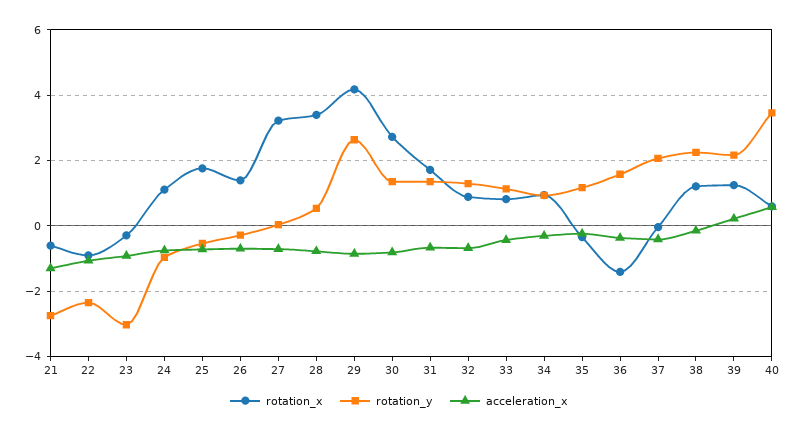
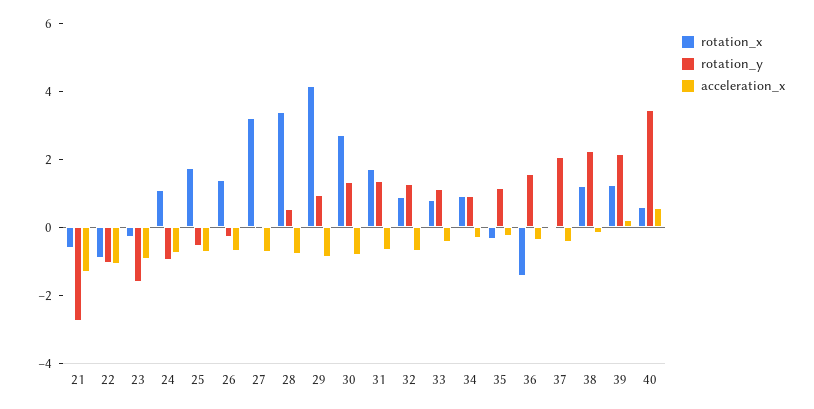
rotation_y, 22: -2.4 -> -1
rotation_y, 23: -3 -> -1.5
rotation_y, 29: 2.6 -> 1

